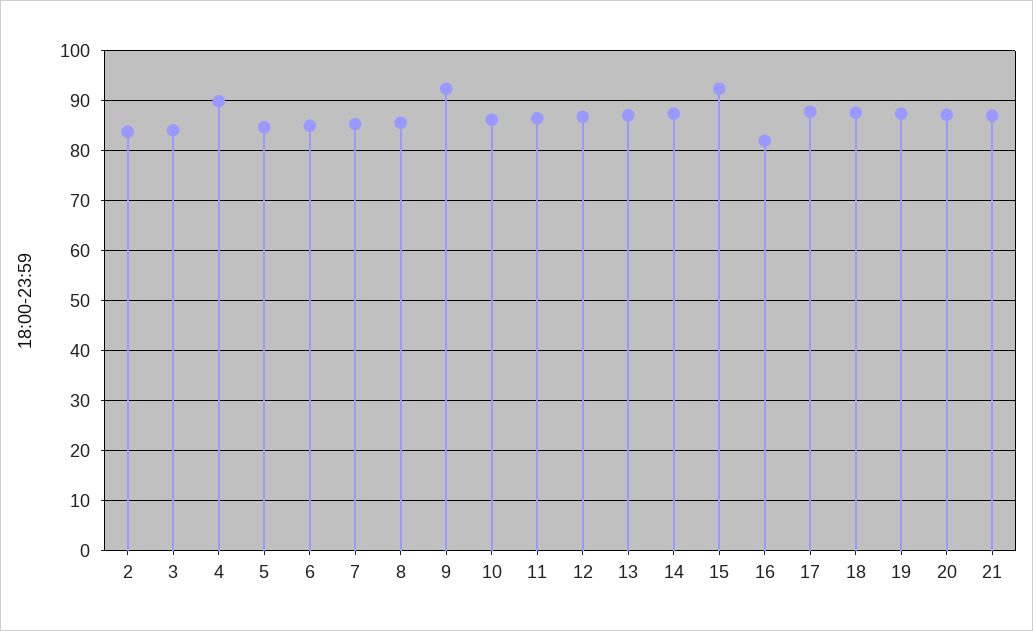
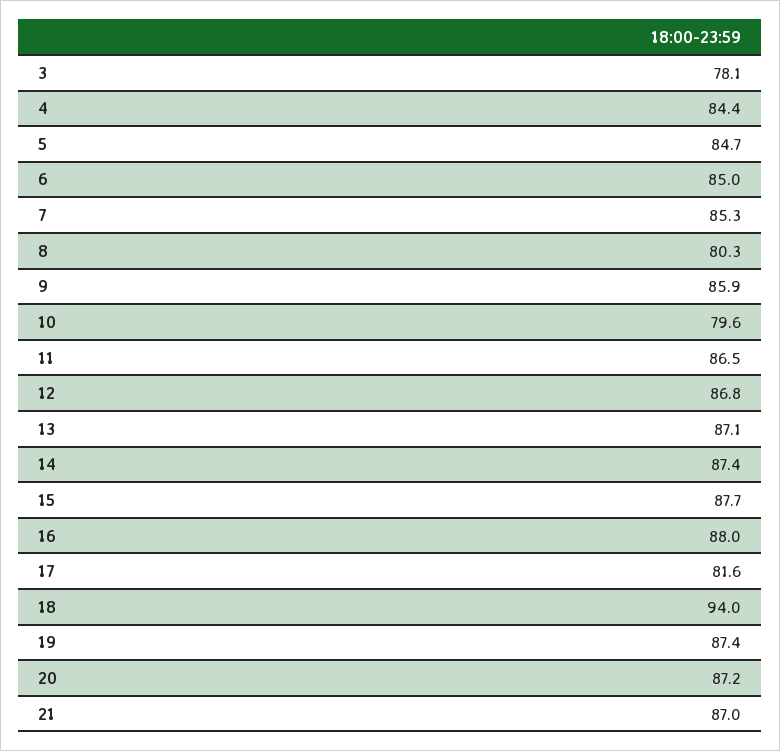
2: 84 -> none
3: 84 -> 78.1
4: 90 -> 84.4
8: 86 -> 80.3
9: 92 -> 85.9
10: 86 -> 79.6
15: 92 -> 87.7
16: 82 -> 88
17: 88 -> 81.6
18: 88 -> 94

